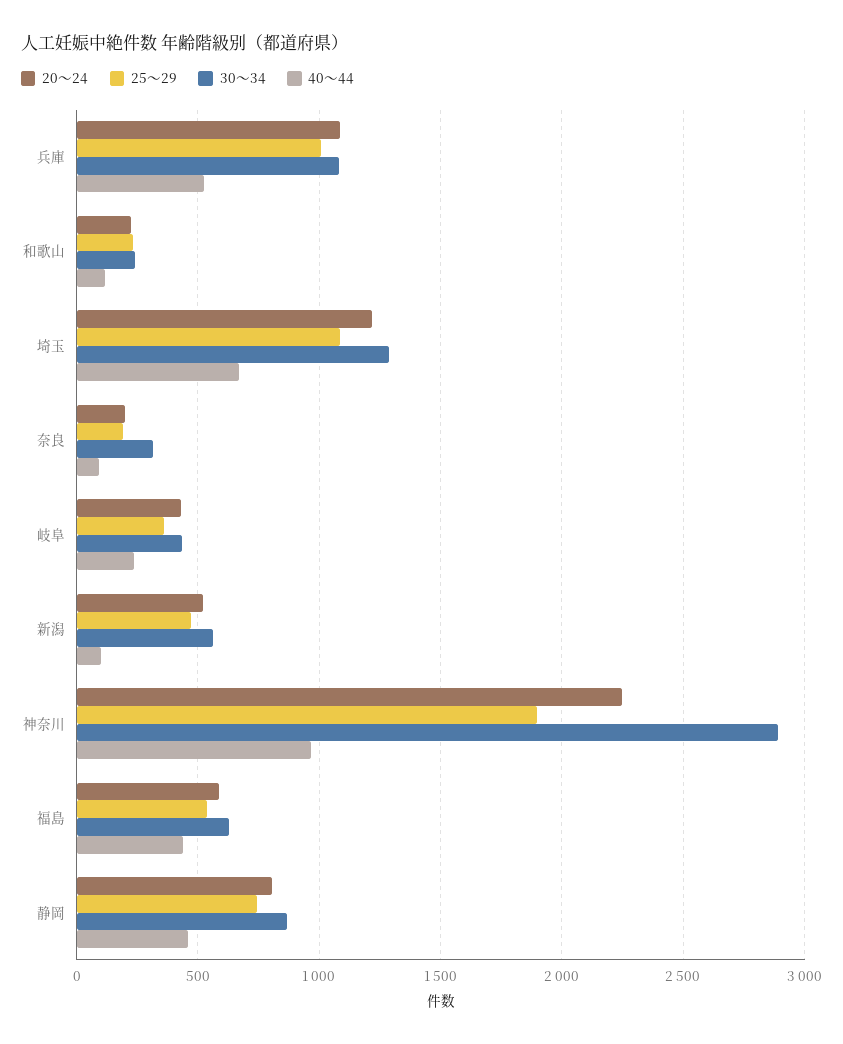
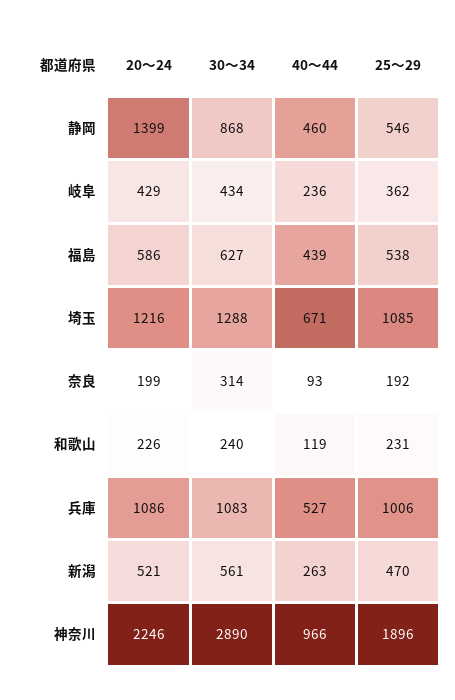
40～44, 新潟: 100 -> 263
20～24, 静岡: 800 -> 1399
25～29, 静岡: 750 -> 546

